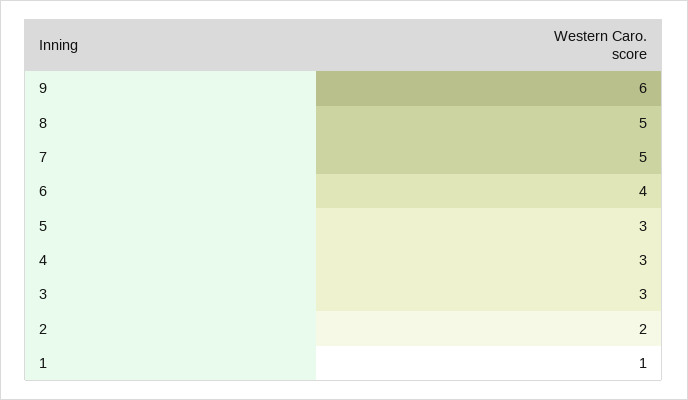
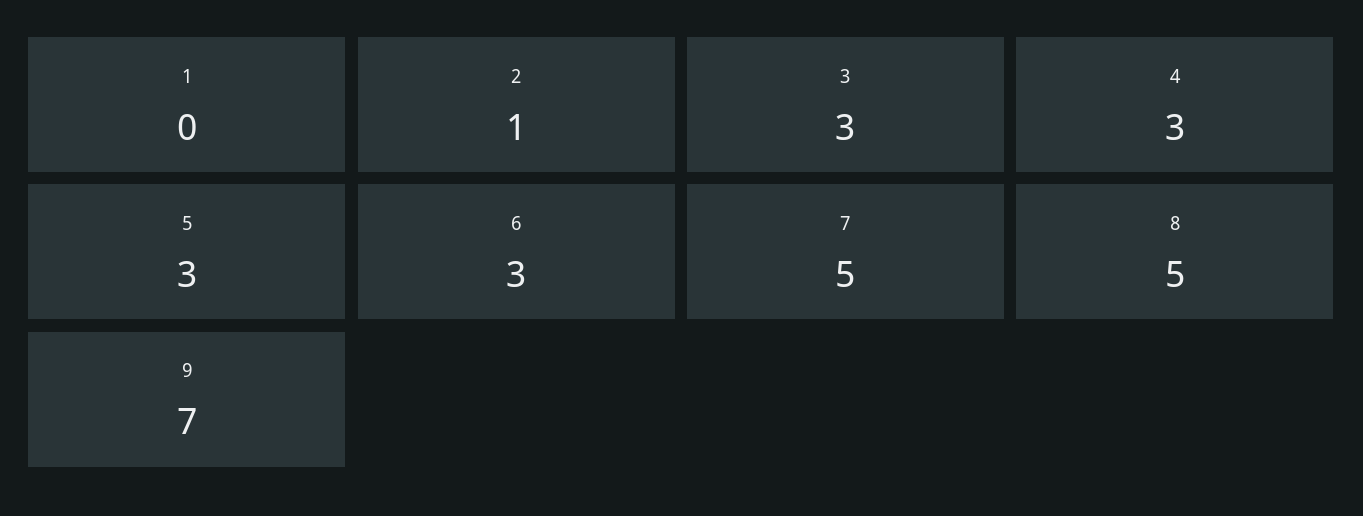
9: 6 -> 7
6: 4 -> 3
2: 2 -> 1
1: 1 -> 0

